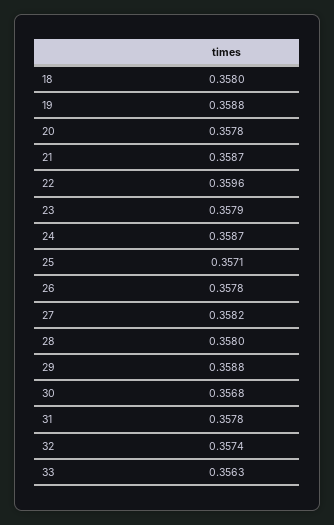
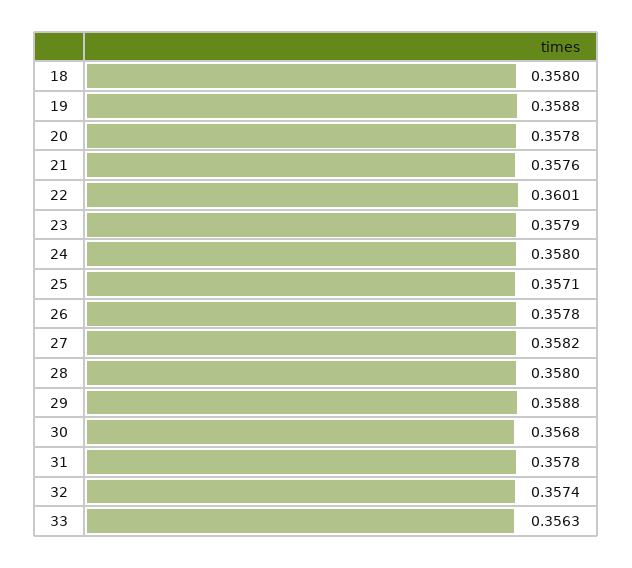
21: 0.3587 -> 0.3576
22: 0.3596 -> 0.3601
24: 0.3587 -> 0.358

